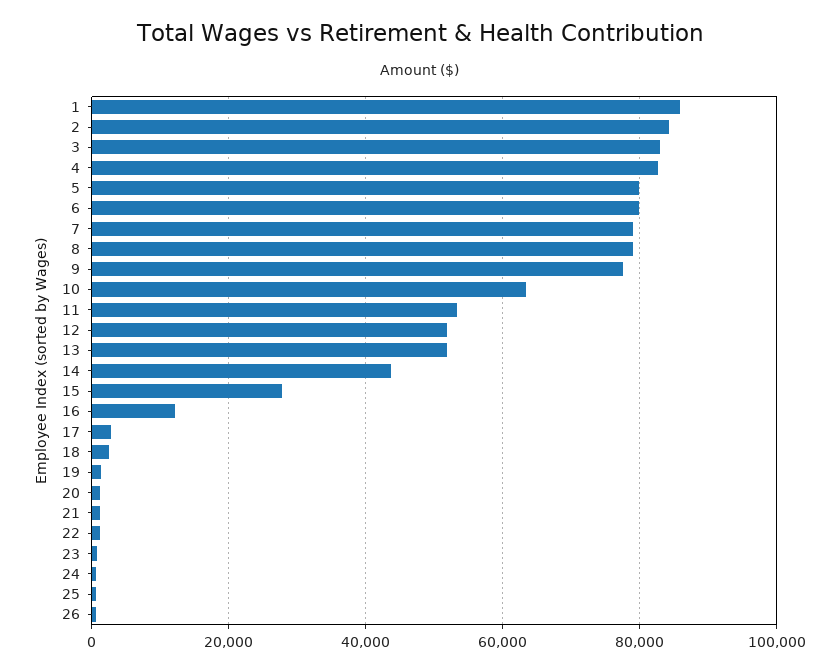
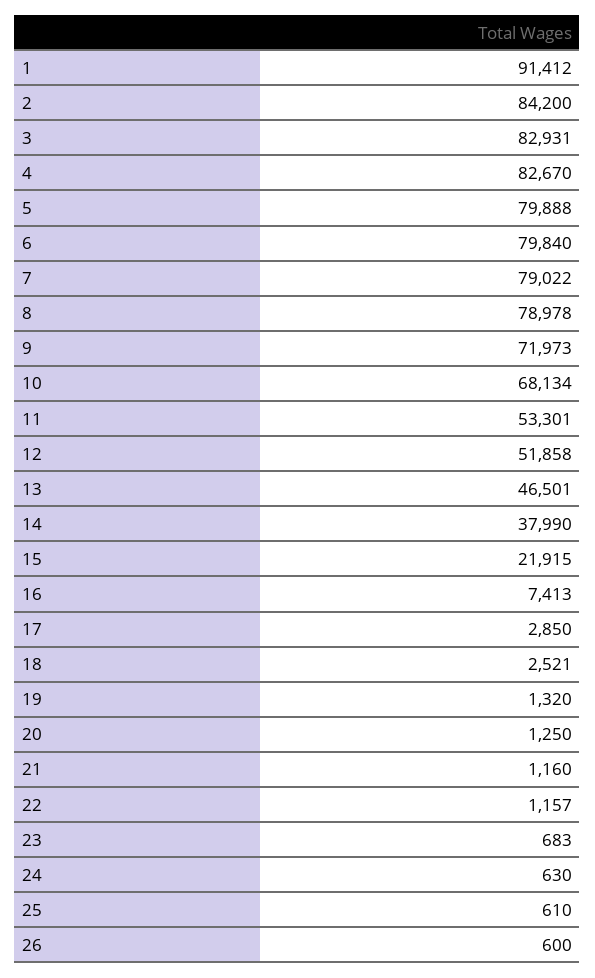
1: 86000 -> 91412
9: 78000 -> 71973
10: 64000 -> 68134
13: 52000 -> 46501
14: 44000 -> 37990
15: 28000 -> 21915
16: 12000 -> 7413

